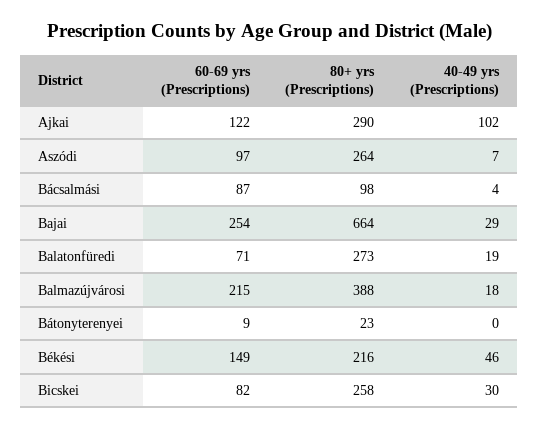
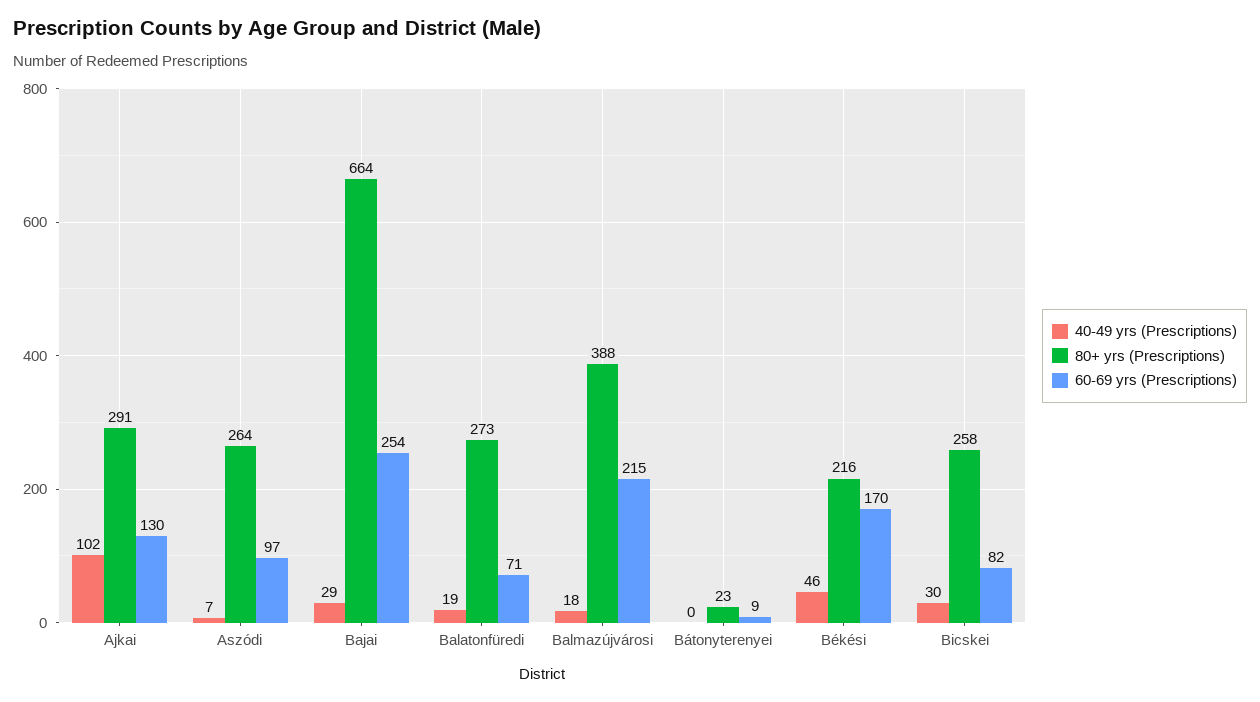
60-69 yrs (Prescriptions), Ajkai: 122 -> 130
80+ yrs (Prescriptions), Ajkai: 290 -> 291
60-69 yrs (Prescriptions), Bácsalmási: 87 -> none
80+ yrs (Prescriptions), Bácsalmási: 98 -> none
40-49 yrs (Prescriptions), Bácsalmási: 4 -> none
60-69 yrs (Prescriptions), Békési: 149 -> 170

